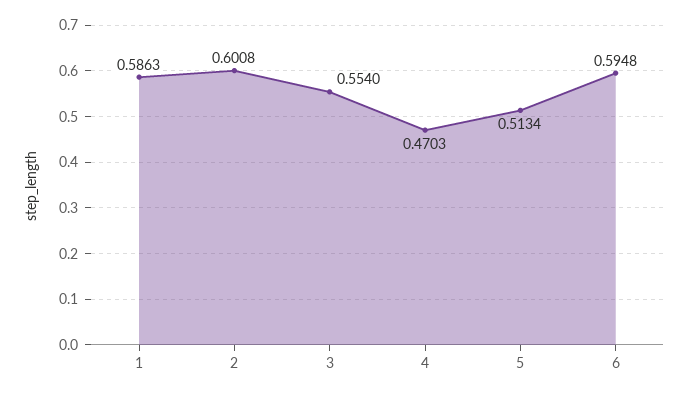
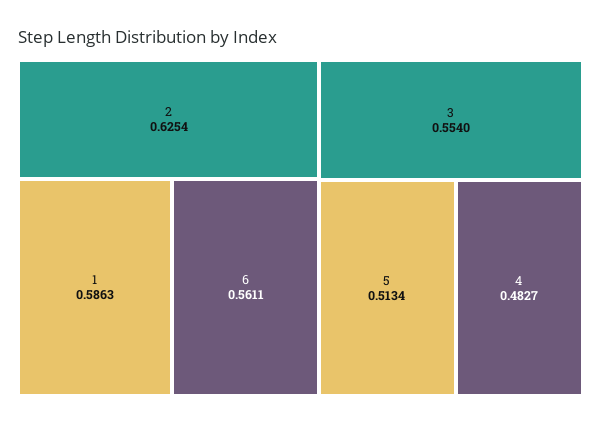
2: 0.6008 -> 0.6254
4: 0.4703 -> 0.4827
6: 0.5948 -> 0.5611

